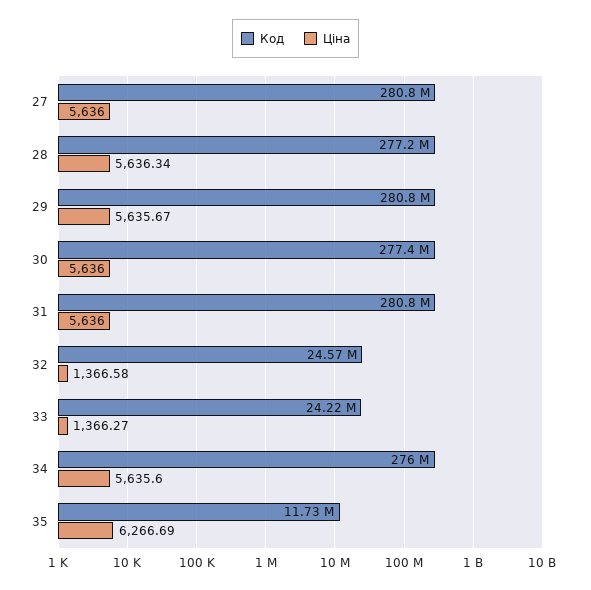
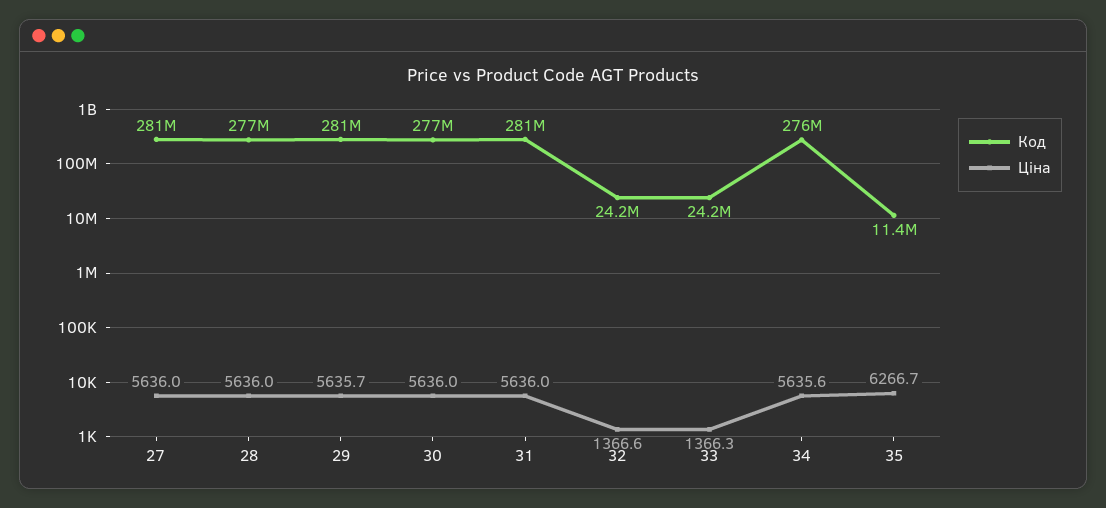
Ціна, 28: 5636.34 -> 5636
Код, 32: 24570000 -> 24200000
Код, 35: 11730000 -> 11400000

